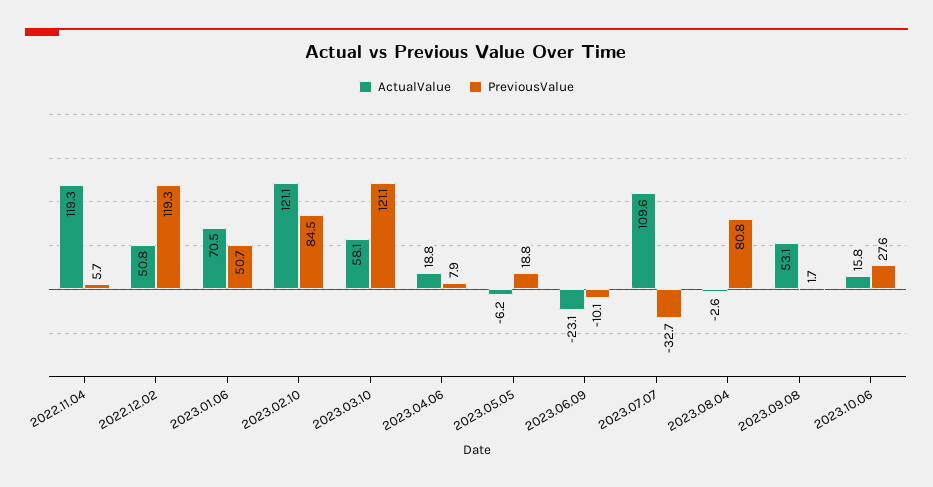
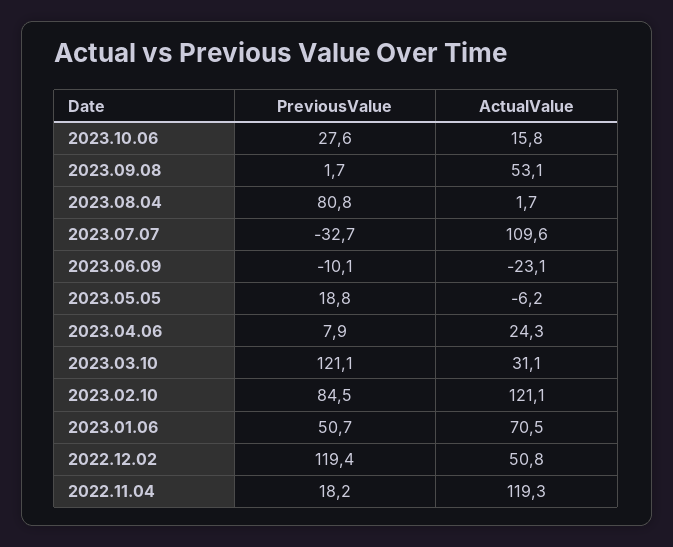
PreviousValue, 2022.11.04: 5.7 -> 18.2
PreviousValue, 2022.12.02: 119.3 -> 119.4
ActualValue, 2023.03.10: 58.1 -> 31.1
ActualValue, 2023.04.06: 18.8 -> 24.3
ActualValue, 2023.08.04: -2.6 -> 1.7

